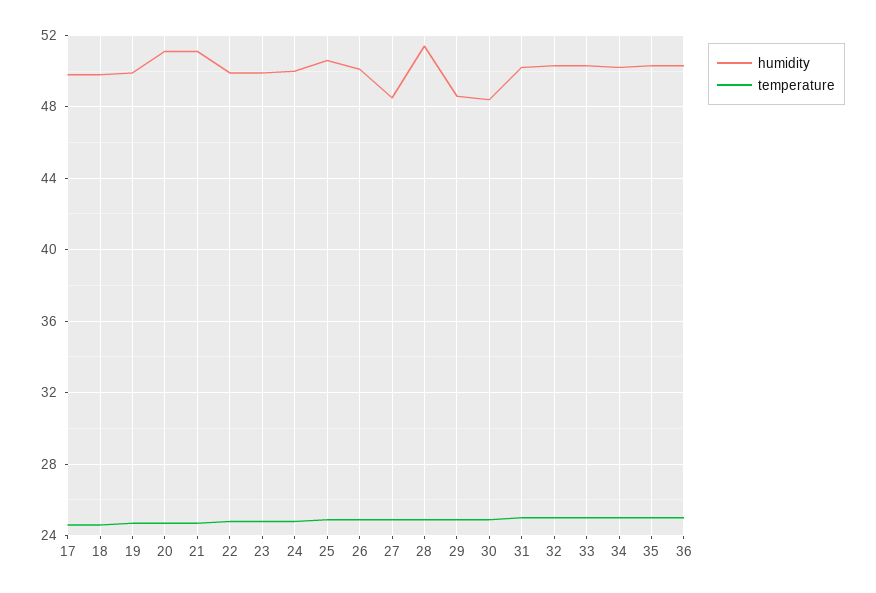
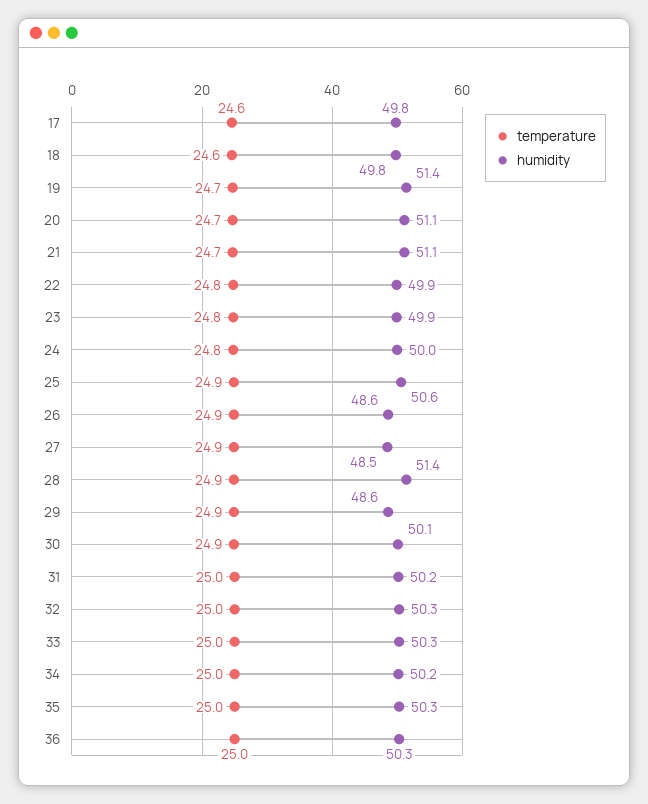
humidity, 19: 50 -> 51.4
humidity, 26: 50 -> 48.6
humidity, 30: 48.5 -> 50.1

